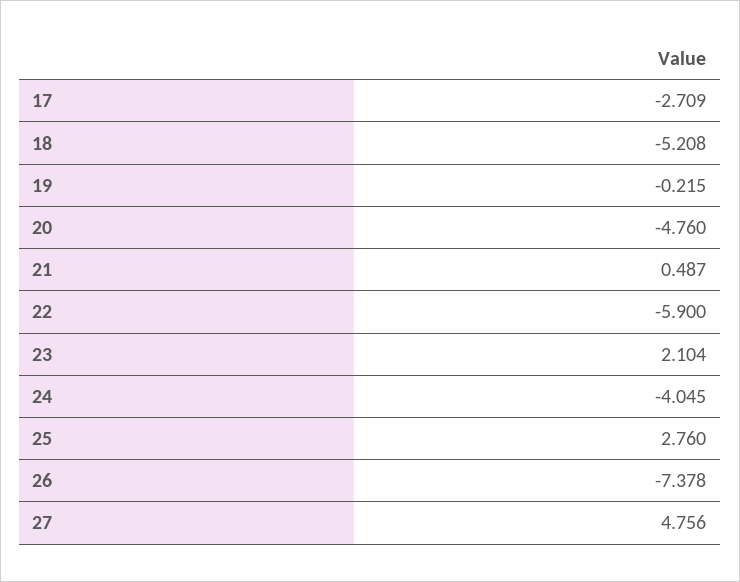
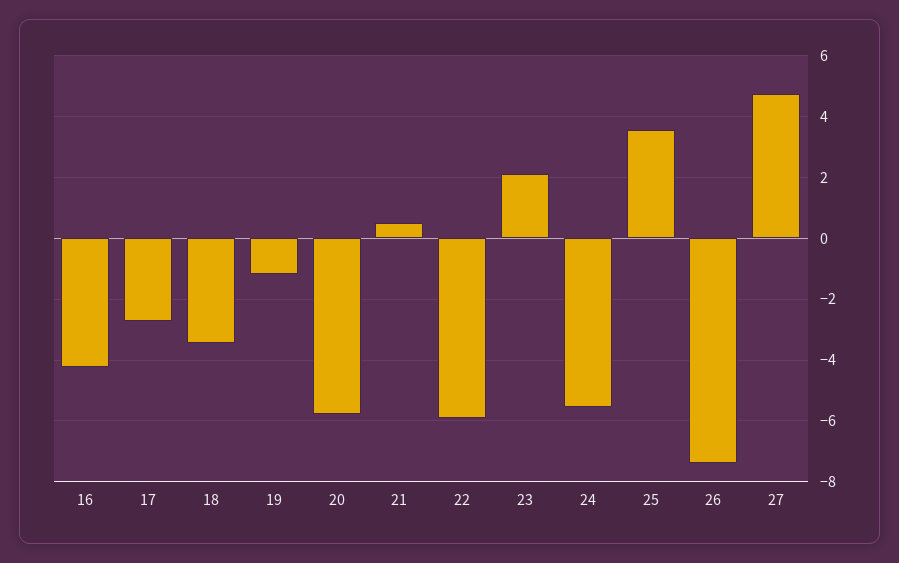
18: -5.208 -> -3.4
19: -0.215 -> -1.2
20: -4.76 -> -5.8
24: -4.045 -> -5.6
25: 2.76 -> 3.6
16: none -> -4.2

